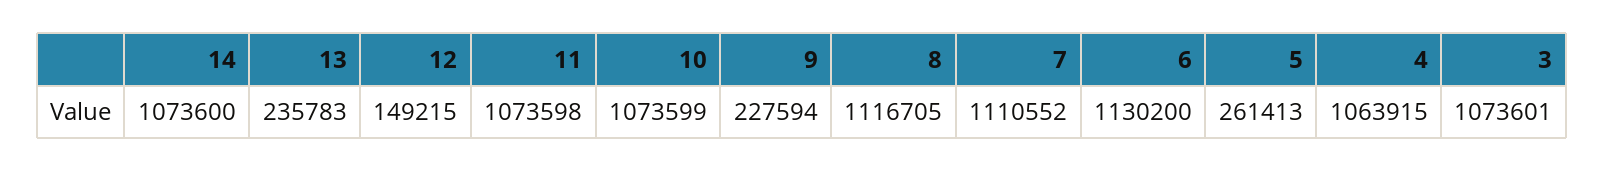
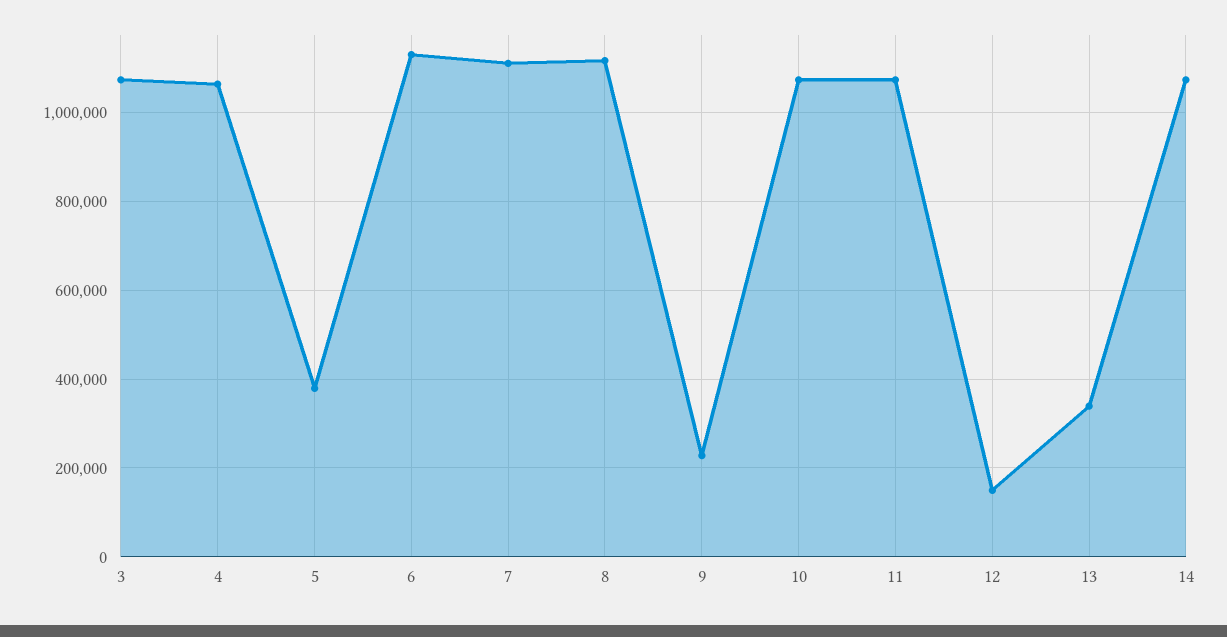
13: 235783 -> 340000
5: 261413 -> 380000

